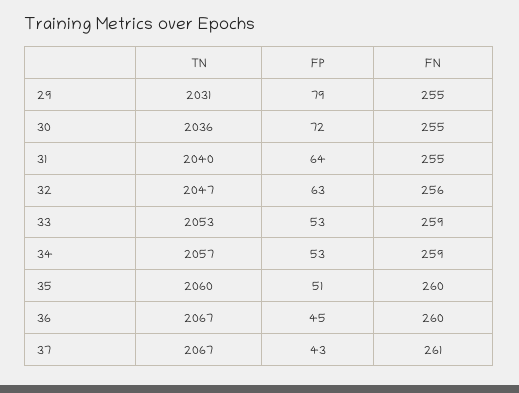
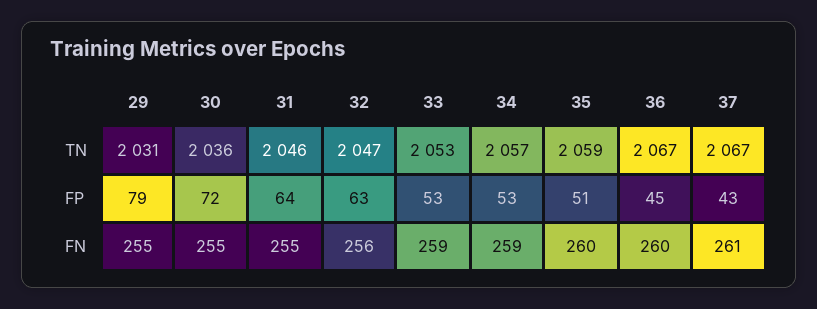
TN, 31: 2040 -> 2046
TN, 35: 2060 -> 2059

